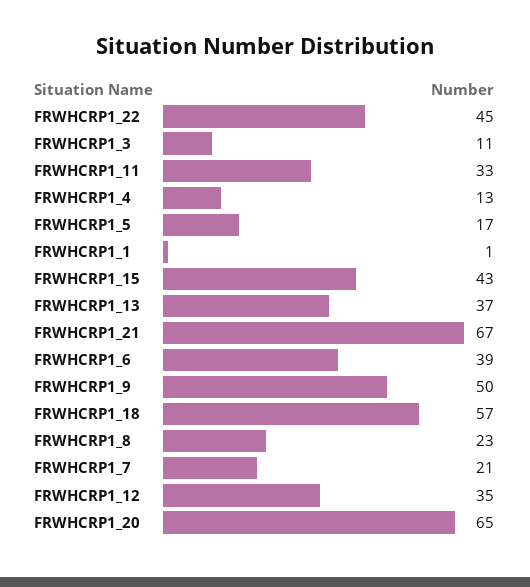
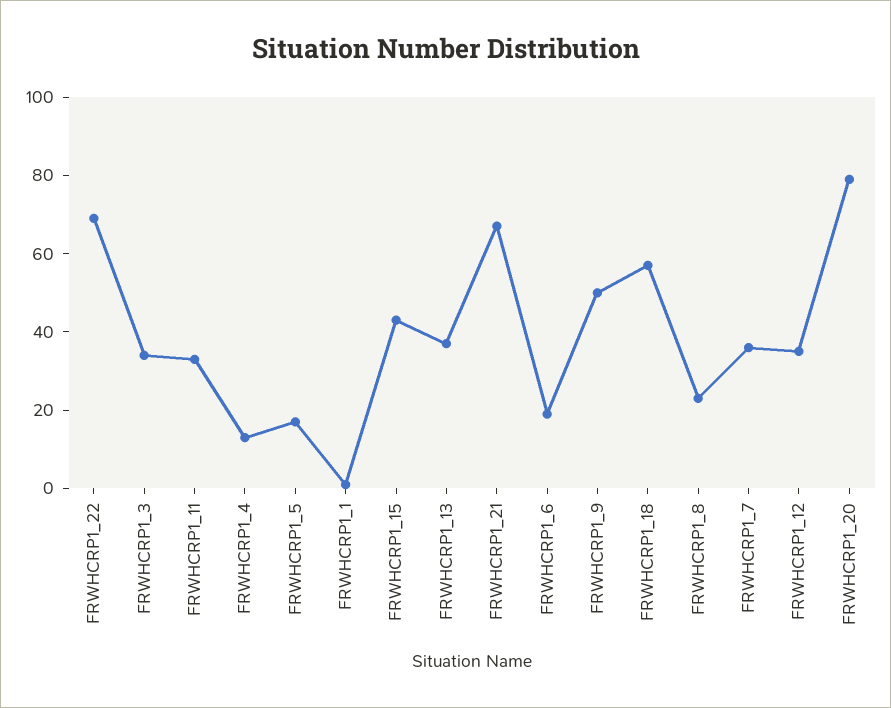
FRWHCRP1_22: 45 -> 70
FRWHCRP1_3: 11 -> 35
FRWHCRP1_6: 39 -> 20
FRWHCRP1_7: 21 -> 35
FRWHCRP1_20: 65 -> 80

